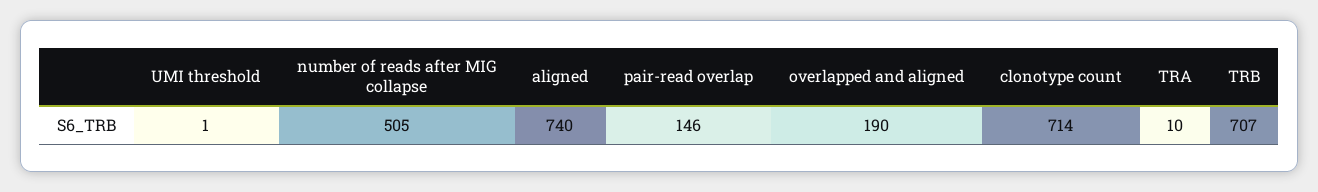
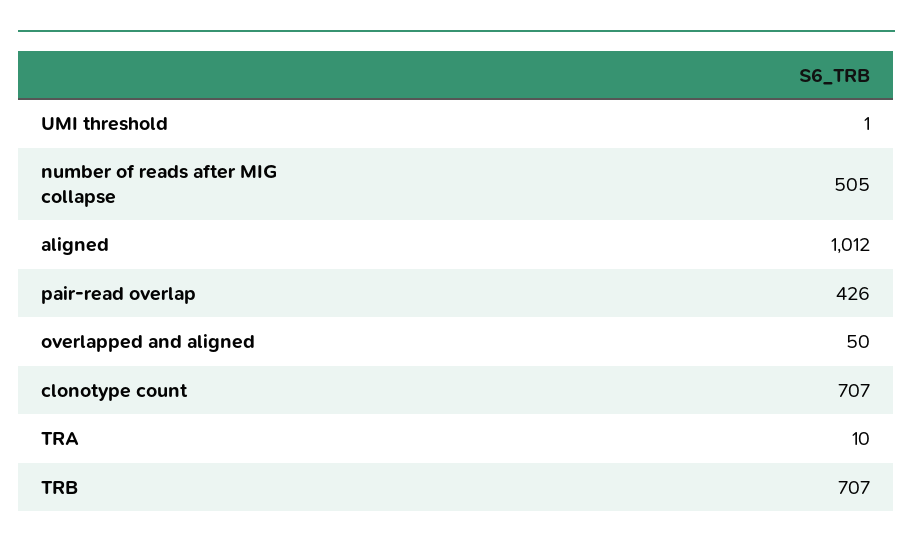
aligned: 740 -> 1012
pair-read overlap: 146 -> 426
overlapped and aligned: 190 -> 50
clonotype count: 714 -> 707

